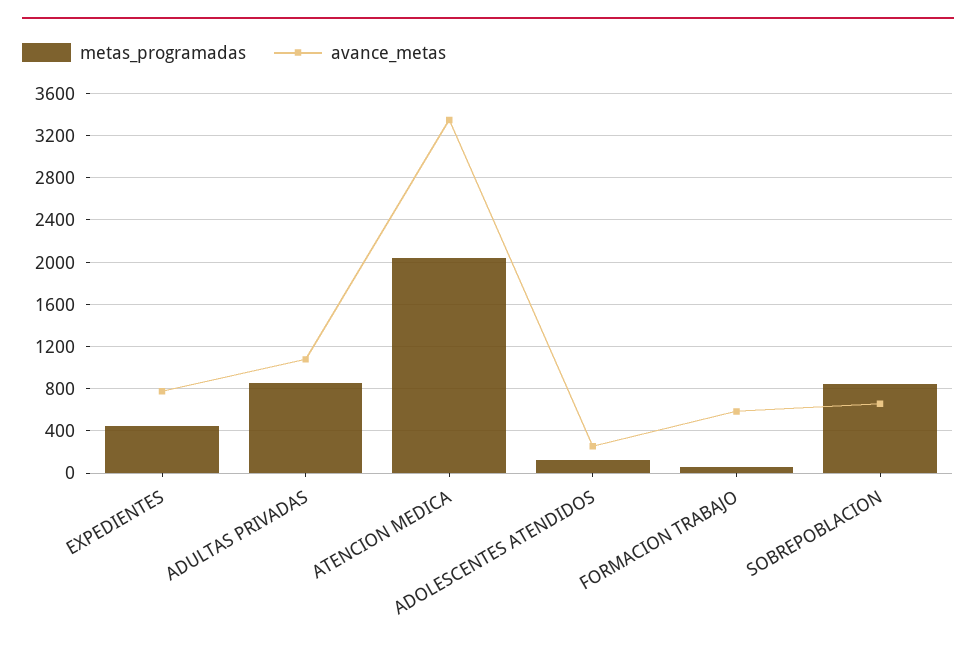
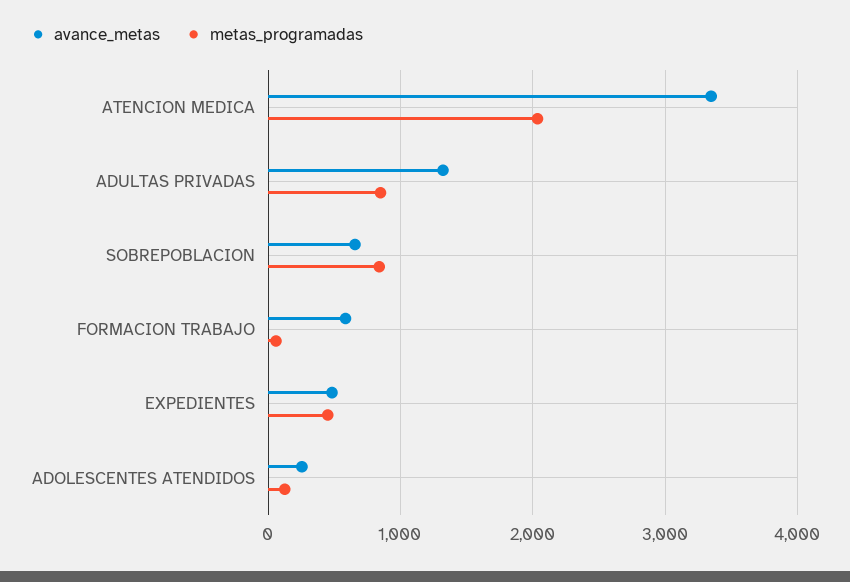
avance_metas, EXPEDIENTES: 800 -> 500
avance_metas, ADULTAS PRIVADAS: 1100 -> 1300

